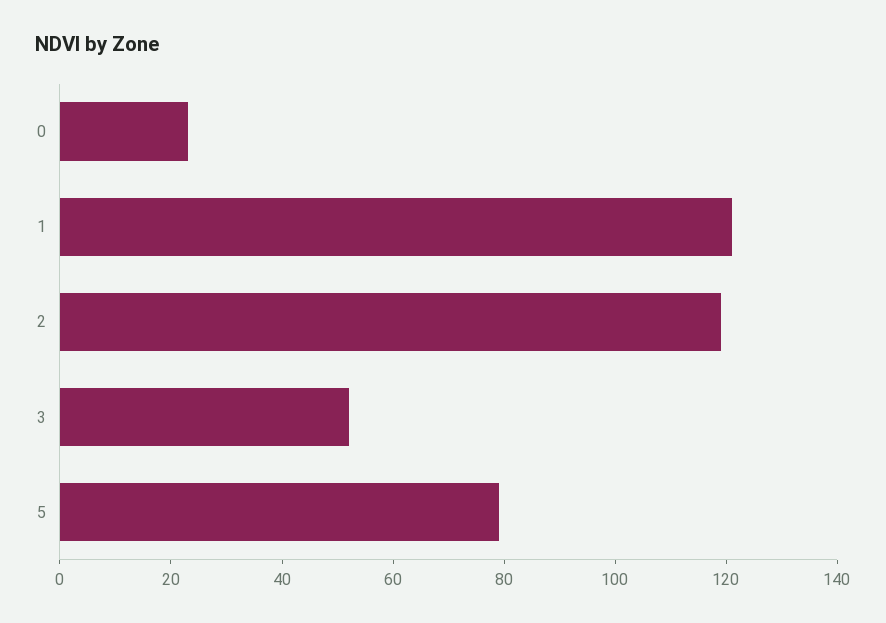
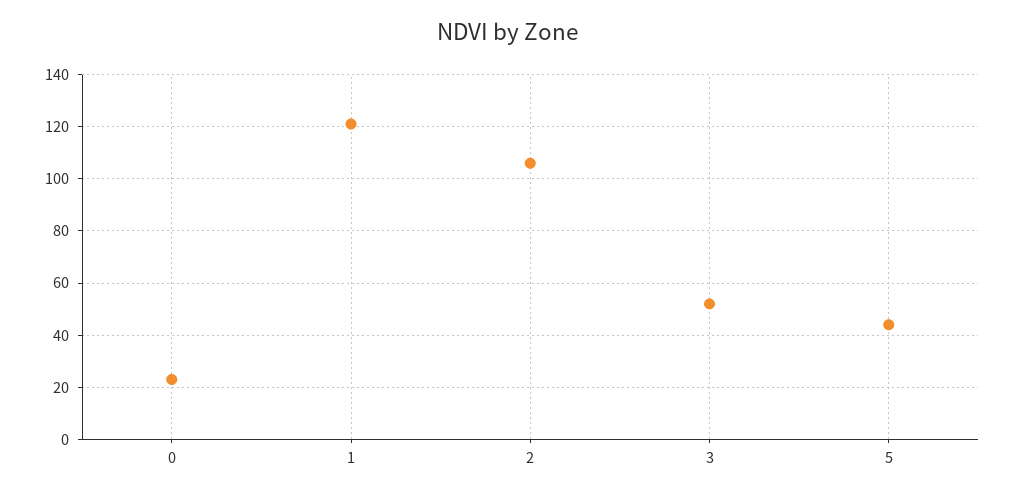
2: 120 -> 105
5: 80 -> 45

